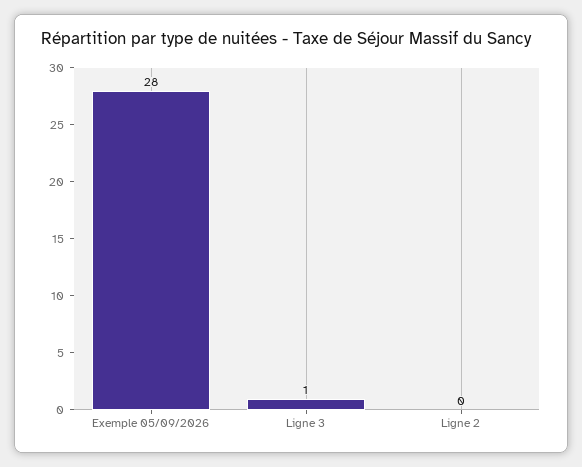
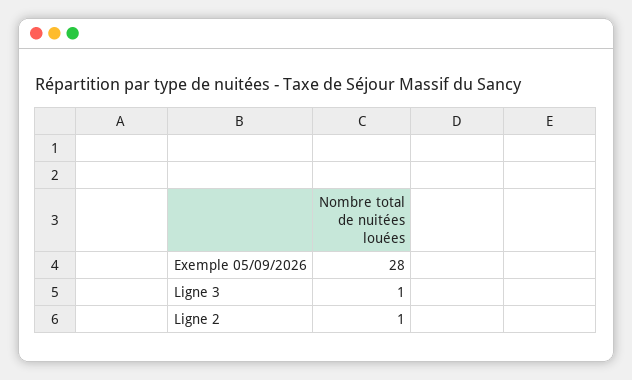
Ligne 2: 0 -> 1

